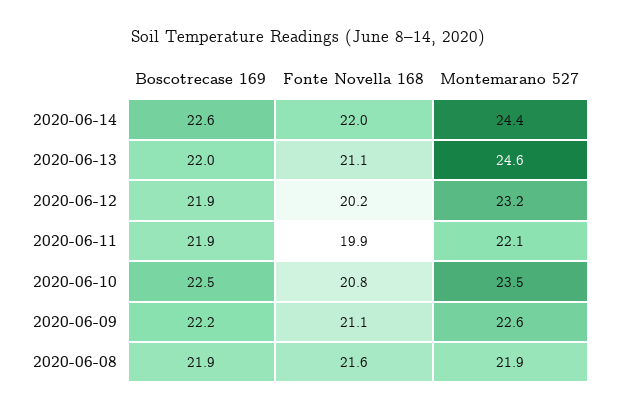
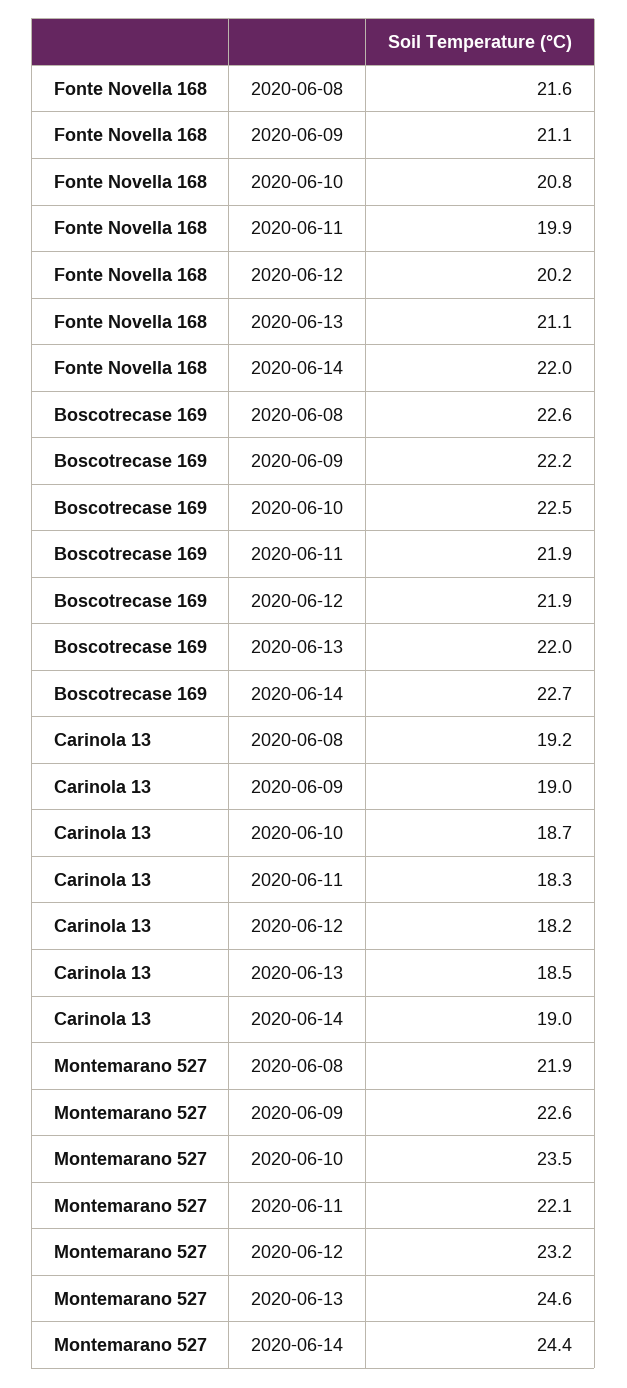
Boscotrecase 169, 2020-06-14: 22.6 -> 22.7
Boscotrecase 169, 2020-06-08: 21.9 -> 22.6
Carinola 13, 2020-06-08: none -> 19.2
Carinola 13, 2020-06-09: none -> 19
Carinola 13, 2020-06-10: none -> 18.7
Carinola 13, 2020-06-11: none -> 18.3
Carinola 13, 2020-06-12: none -> 18.2
Carinola 13, 2020-06-13: none -> 18.5
Carinola 13, 2020-06-14: none -> 19

